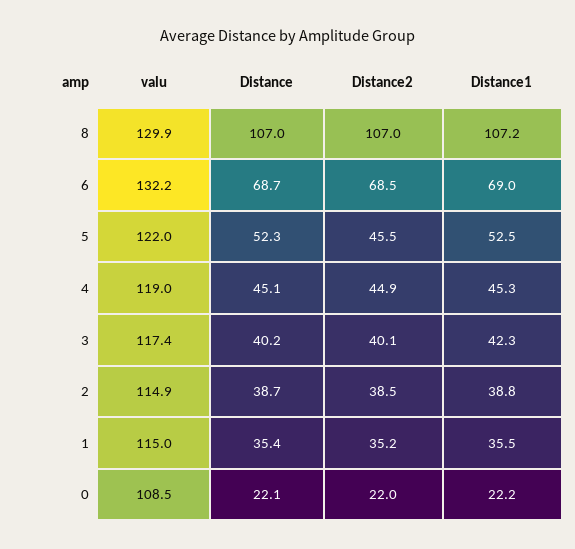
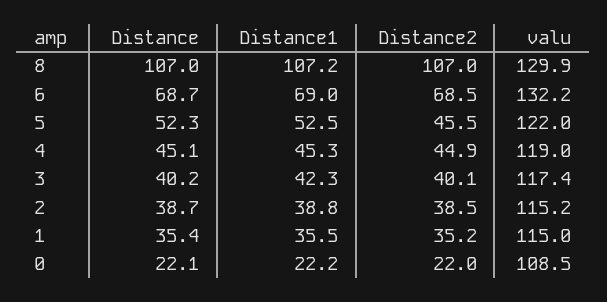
valu, 2: 114.9 -> 115.2

